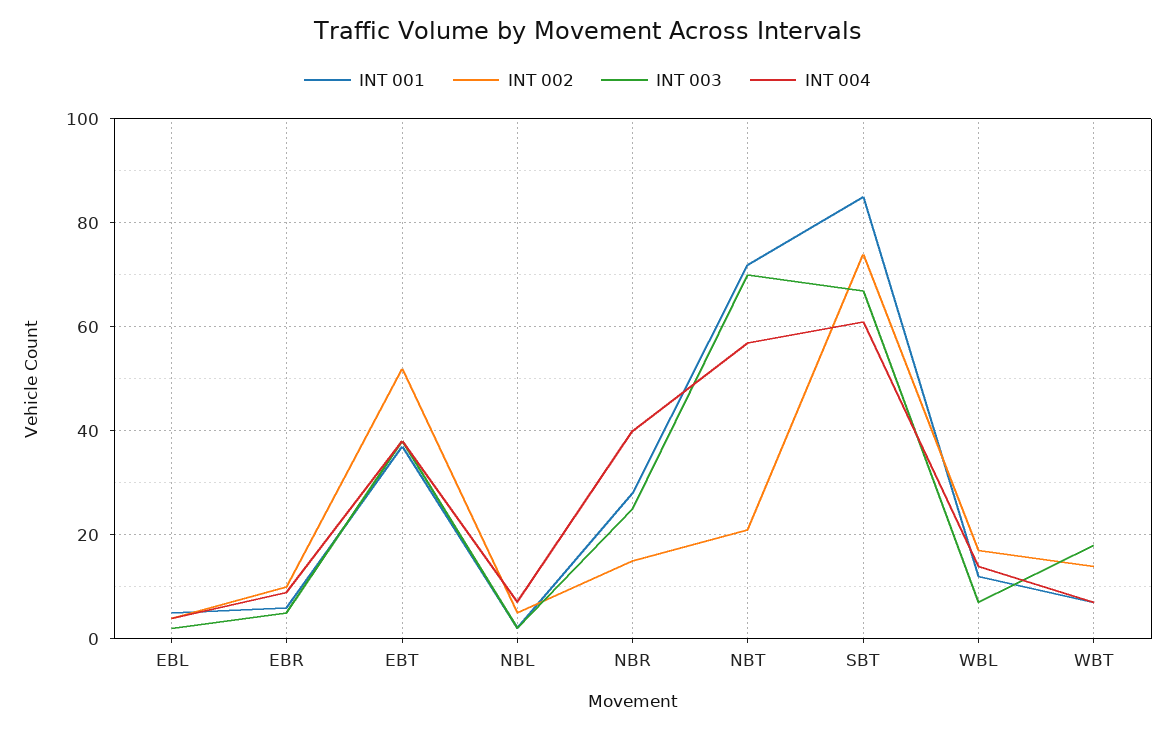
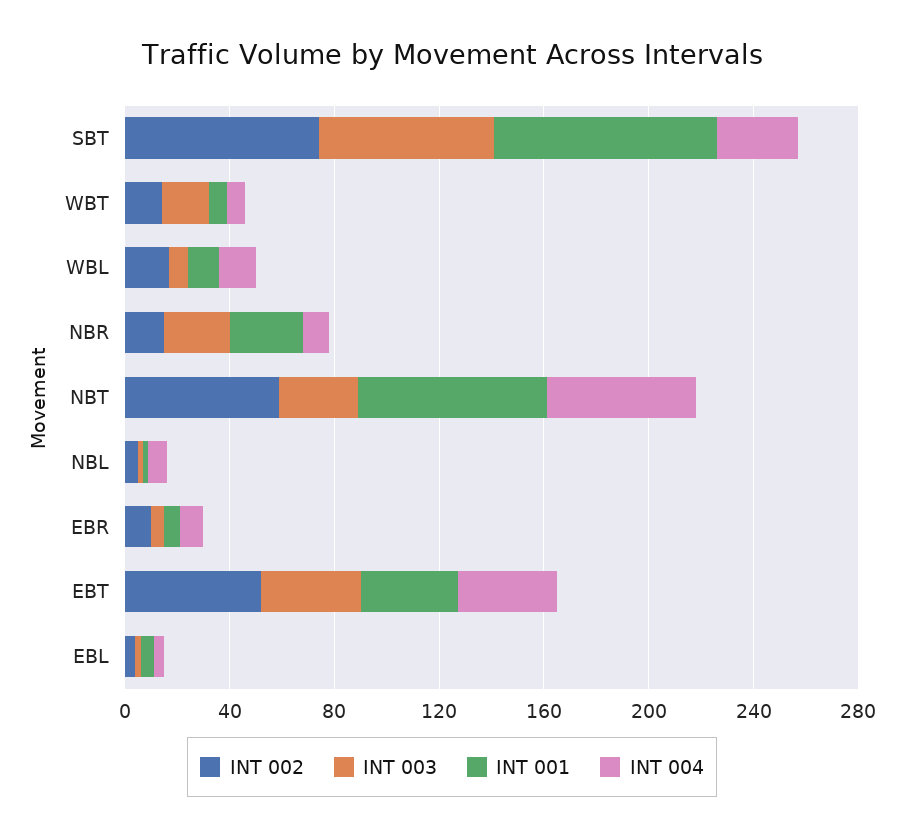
INT 004, NBR: 40 -> 10
INT 002, NBT: 20 -> 60
INT 003, NBT: 70 -> 30
INT 004, SBT: 60 -> 30

